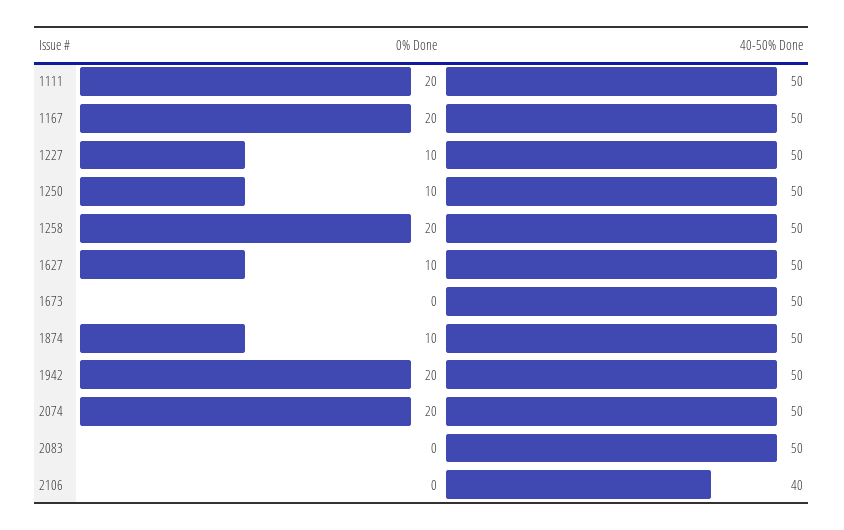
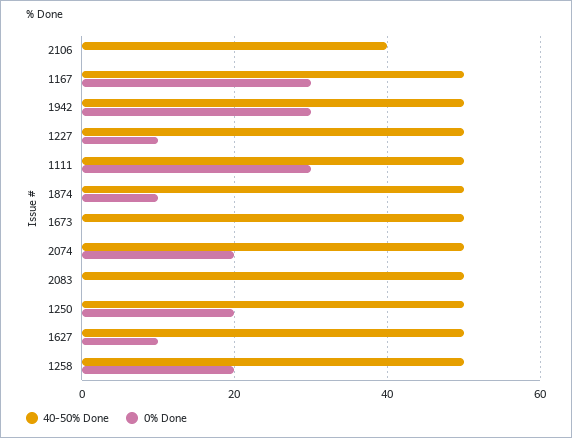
0% Done, 1111: 20 -> 30
0% Done, 1167: 20 -> 30
0% Done, 1250: 10 -> 20
0% Done, 1942: 20 -> 30

